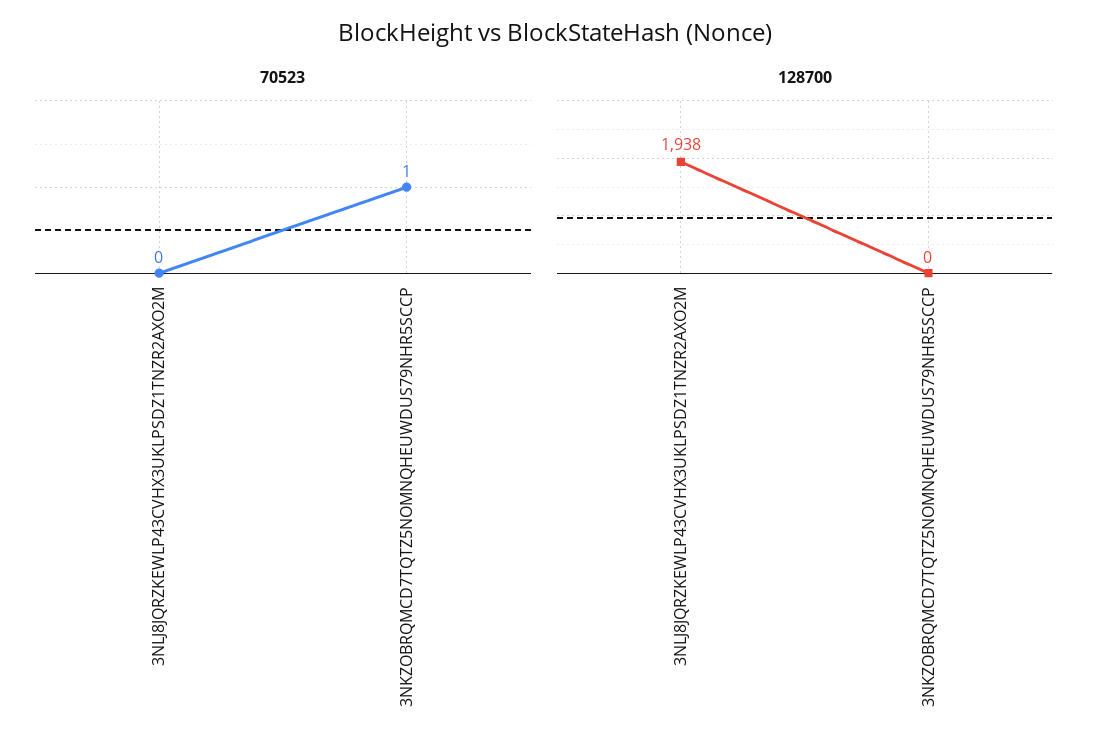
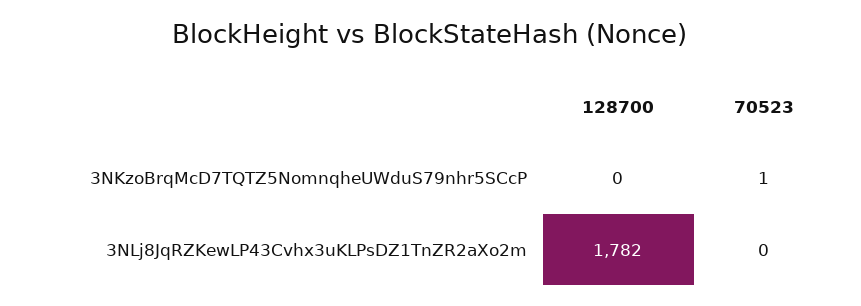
128700, 3NLJ8JQRZKEWLP43CVHX3UKLPSDZ1TNZR2AXO2M: 1938 -> 1782

